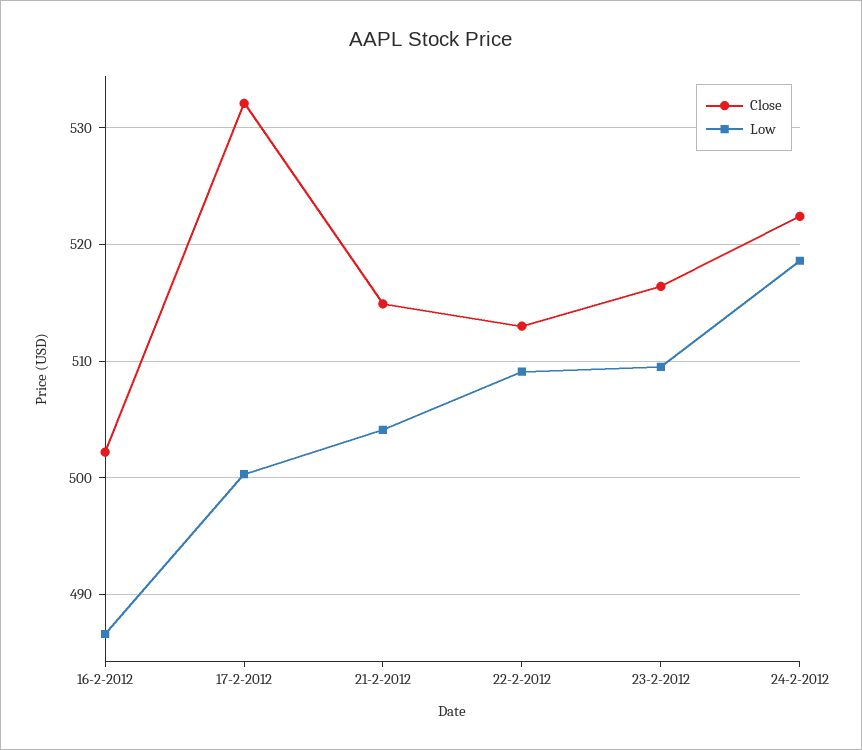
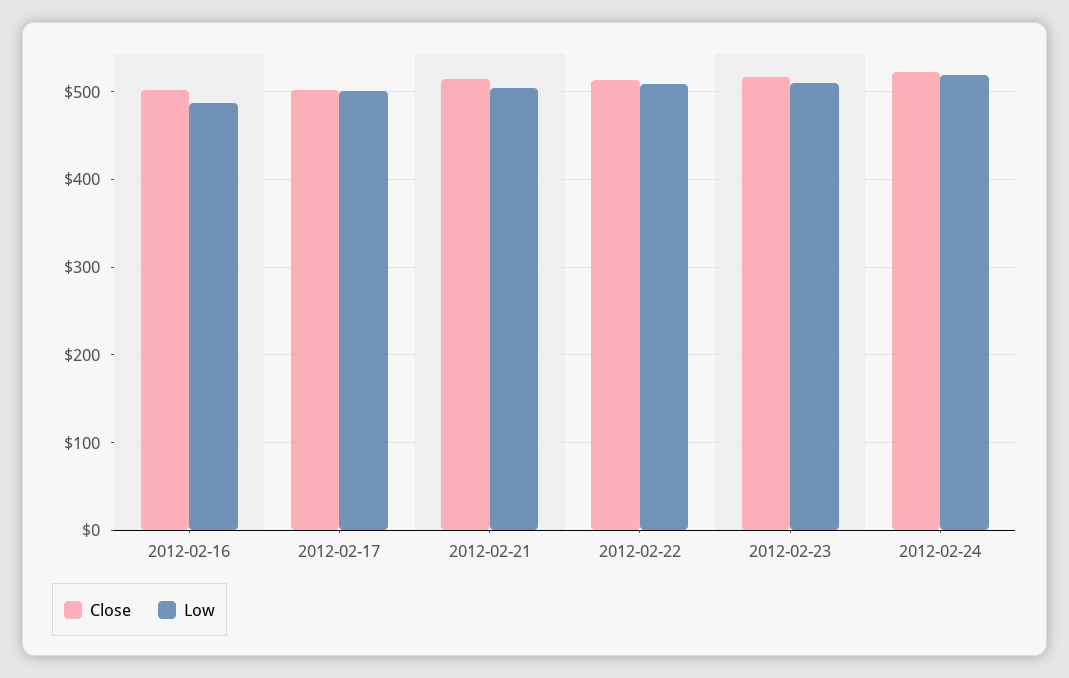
Close, 17-2-2012: 532 -> 500

